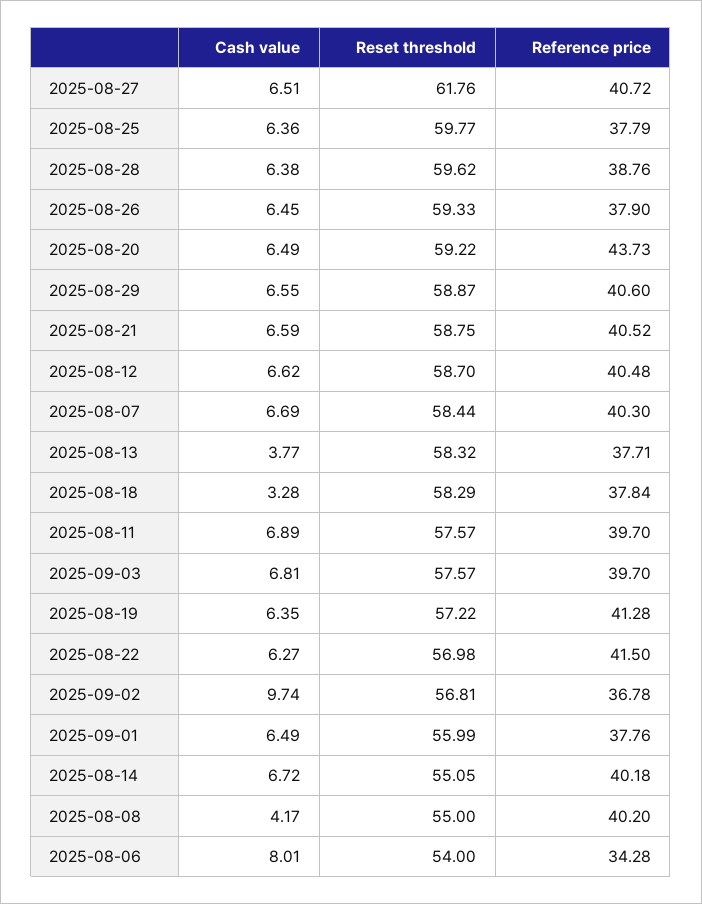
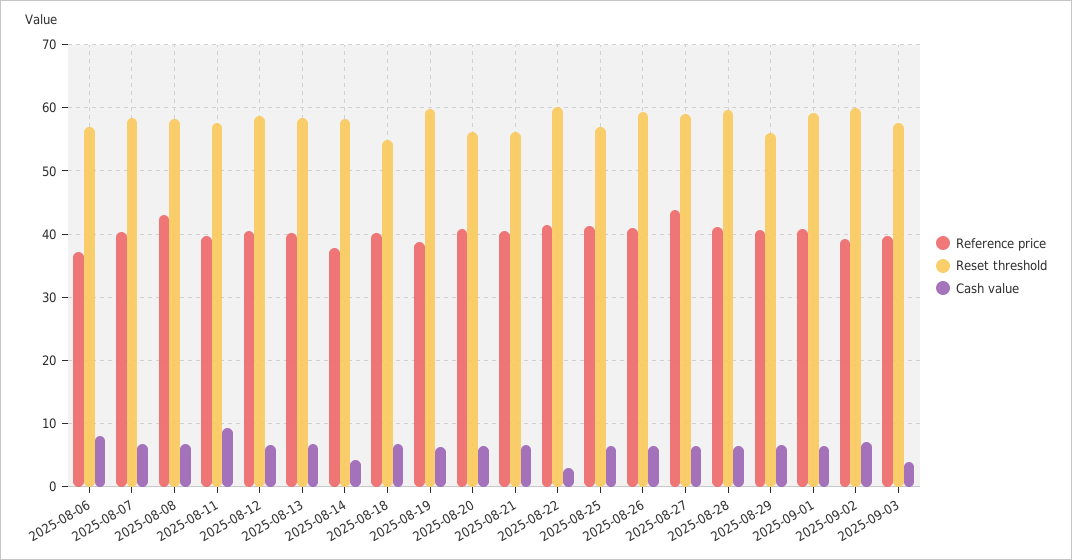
Reset threshold, 2025-08-27: 61.76 -> 59
Reference price, 2025-08-27: 40.72 -> 44
Reset threshold, 2025-08-25: 59.77 -> 57
Reference price, 2025-08-25: 37.79 -> 41
Reference price, 2025-08-28: 38.76 -> 41
Reference price, 2025-08-26: 37.9 -> 41
Reset threshold, 2025-08-20: 59.22 -> 56
Reference price, 2025-08-20: 43.73 -> 41
Reset threshold, 2025-08-29: 58.87 -> 56
Reset threshold, 2025-08-21: 58.75 -> 56
Cash value, 2025-08-13: 3.77 -> 7
Reference price, 2025-08-13: 37.71 -> 40
Cash value, 2025-08-18: 3.28 -> 7
Reset threshold, 2025-08-18: 58.29 -> 55
Reference price, 2025-08-18: 37.84 -> 40
Cash value, 2025-08-11: 6.89 -> 9
Cash value, 2025-09-03: 6.81 -> 4
Reset threshold, 2025-08-19: 57.22 -> 60
Reference price, 2025-08-19: 41.28 -> 39
Cash value, 2025-08-22: 6.27 -> 3
Reset threshold, 2025-08-22: 56.98 -> 60
Cash value, 2025-09-02: 9.74 -> 7
Reset threshold, 2025-09-02: 56.81 -> 60
Reference price, 2025-09-02: 36.78 -> 39
Reset threshold, 2025-09-01: 55.99 -> 59
Reference price, 2025-09-01: 37.76 -> 41
Cash value, 2025-08-14: 6.72 -> 4
Reset threshold, 2025-08-14: 55.05 -> 58
Reference price, 2025-08-14: 40.18 -> 38
Cash value, 2025-08-08: 4.17 -> 7
Reset threshold, 2025-08-08: 55 -> 58
Reference price, 2025-08-08: 40.2 -> 43
Reset threshold, 2025-08-06: 54 -> 57
Reference price, 2025-08-06: 34.28 -> 37

